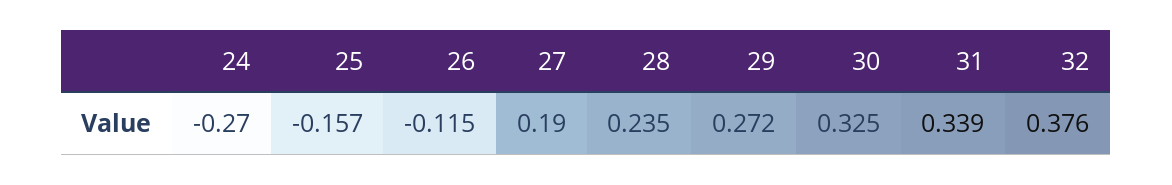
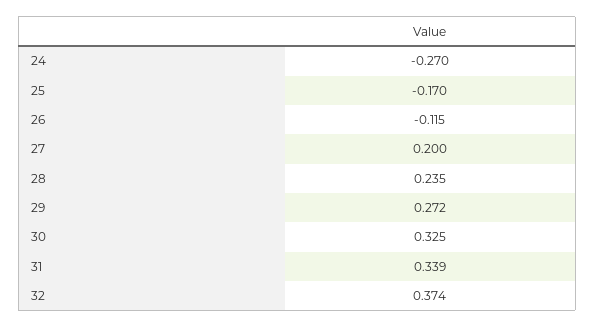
25: -0.157 -> -0.17
27: 0.19 -> 0.2
32: 0.376 -> 0.374

